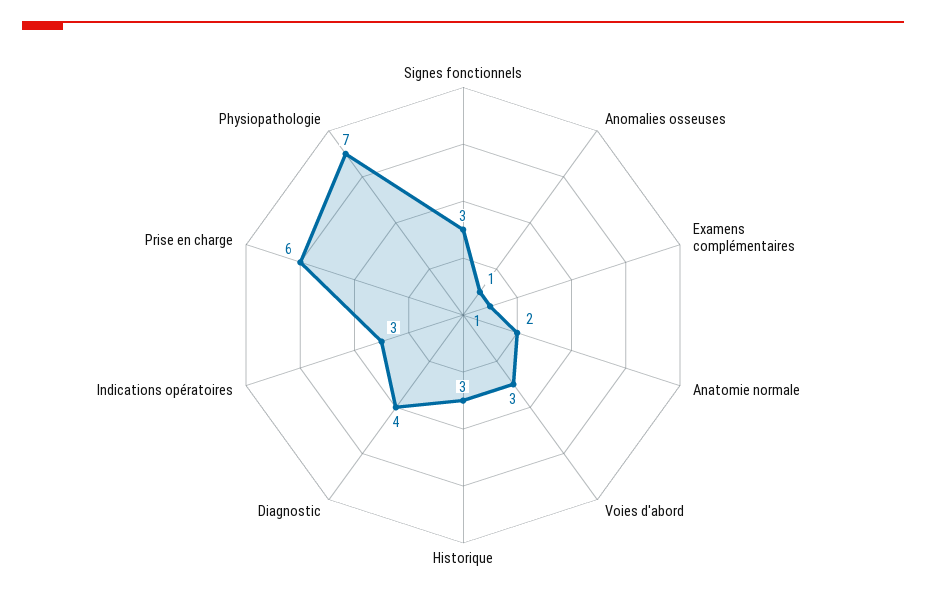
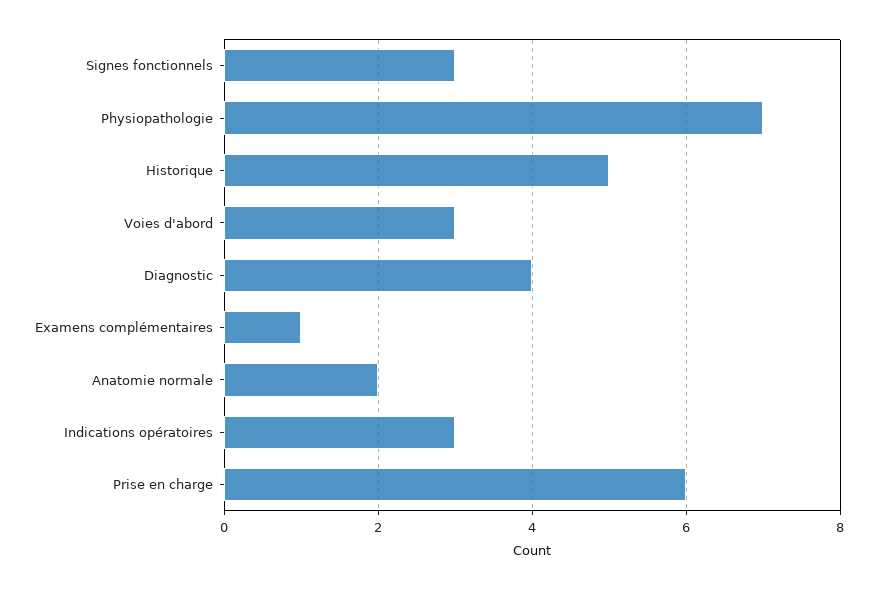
Anomalies osseuses: 1 -> none
Historique: 3 -> 5

